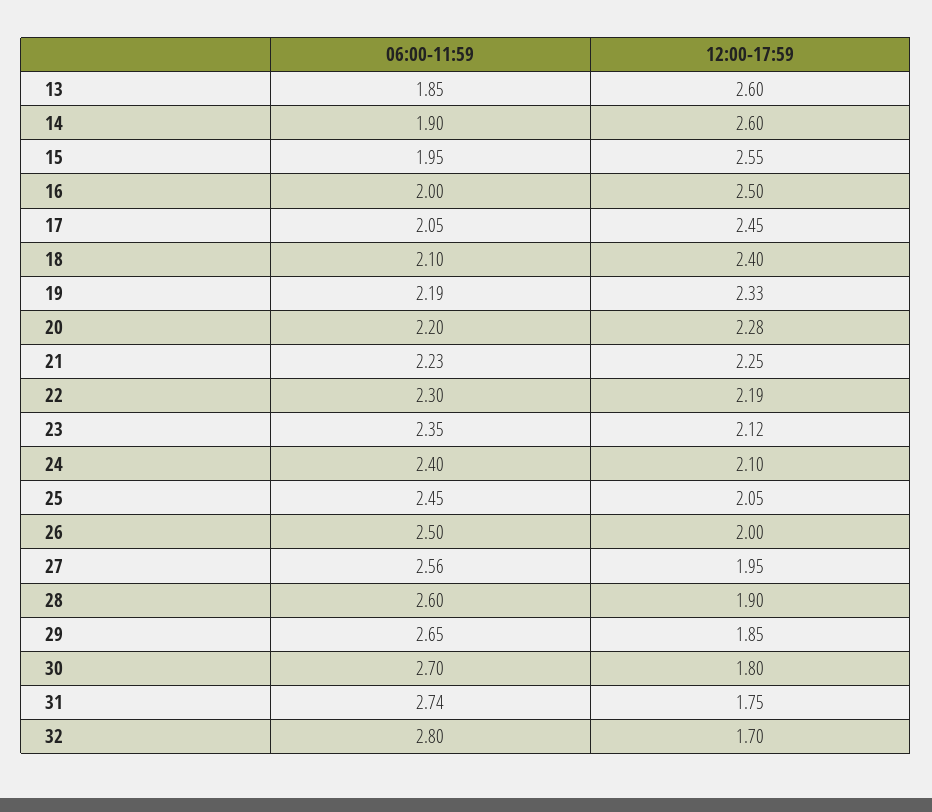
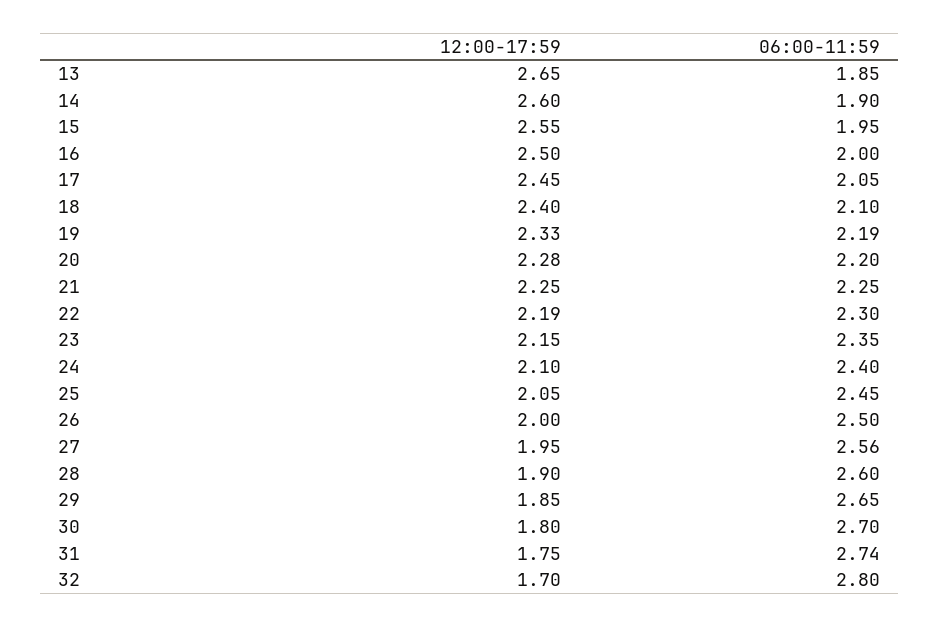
12:00-17:59, 13: 2.6 -> 2.65
06:00-11:59, 21: 2.23 -> 2.25
12:00-17:59, 23: 2.12 -> 2.15

